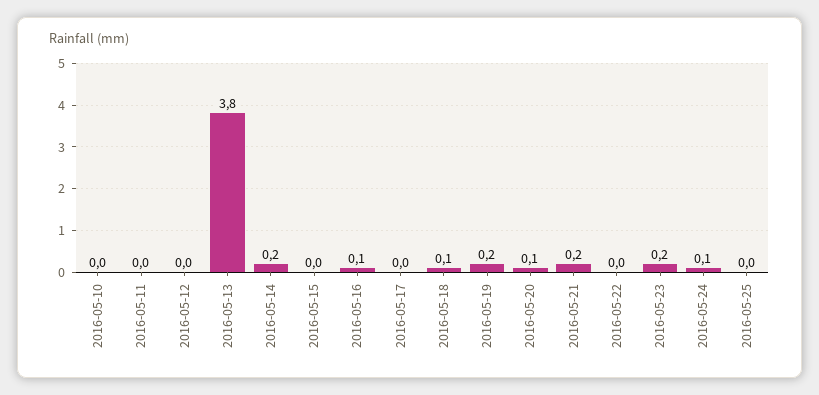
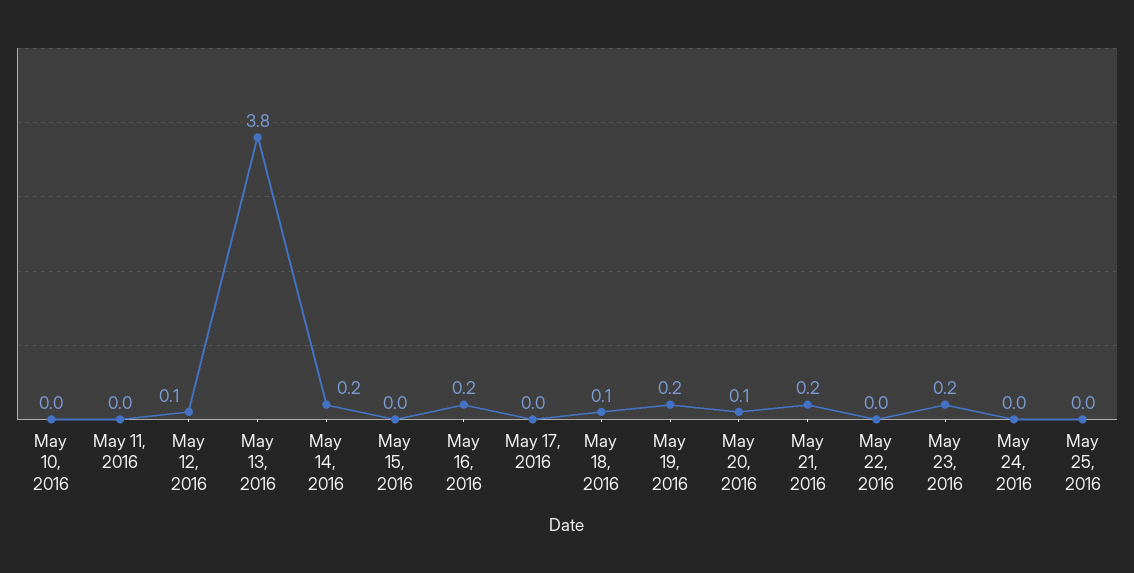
2016-05-12: 0 -> 0.1
2016-05-16: 0.1 -> 0.2
2016-05-24: 0.1 -> 0

